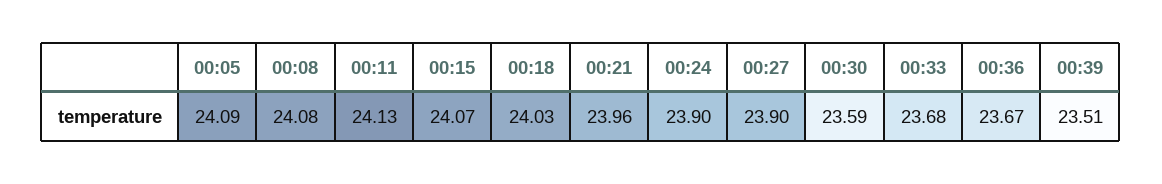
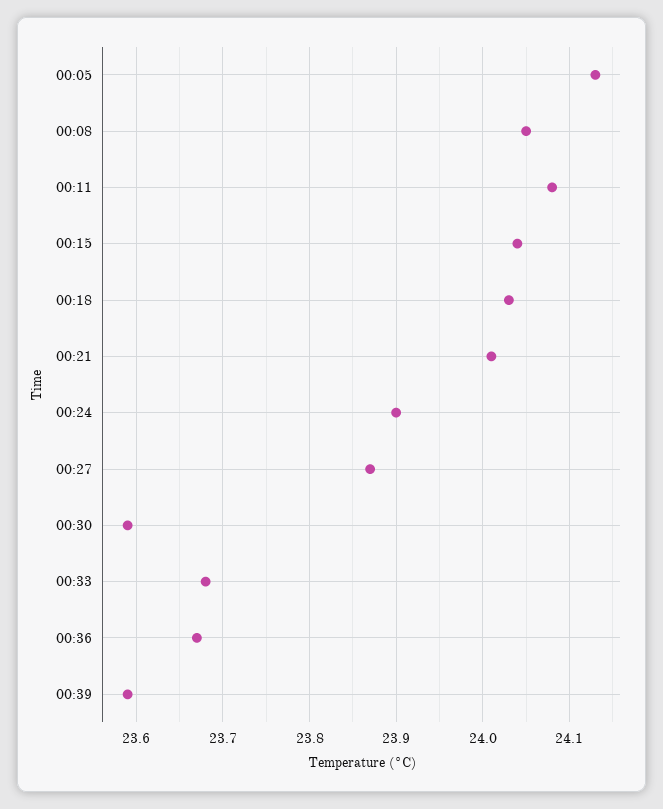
00:05: 24.09 -> 24.13
00:08: 24.08 -> 24.05
00:11: 24.13 -> 24.08
00:15: 24.07 -> 24.04
00:21: 23.96 -> 24.01
00:27: 23.9 -> 23.87
00:39: 23.51 -> 23.59

